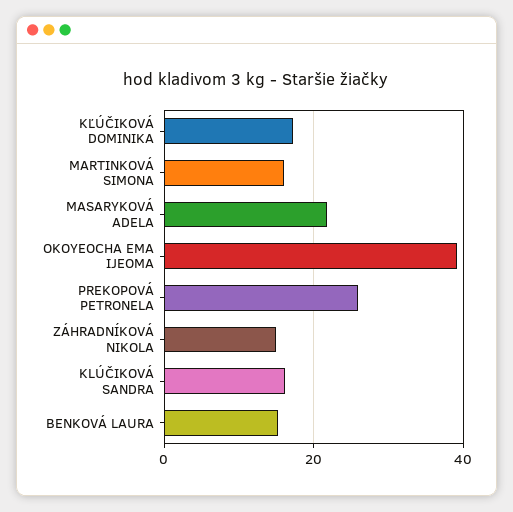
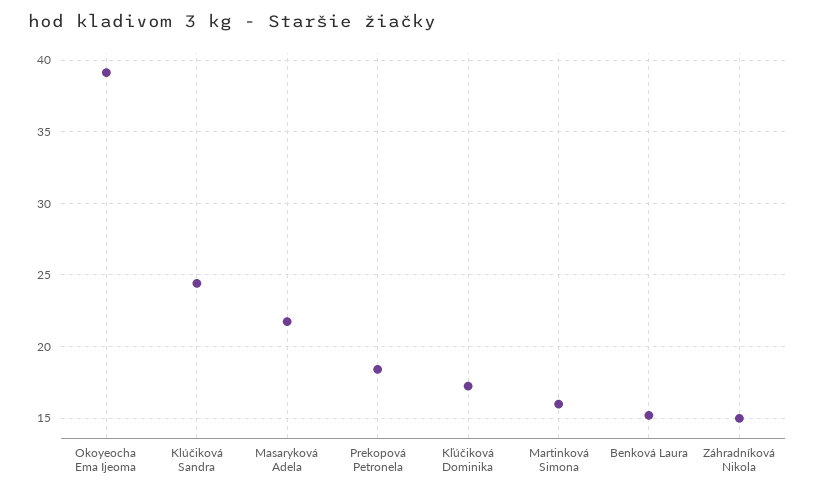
PREKOPOVÁ PETRONELA: 26 -> 18.5
KLÚČIKOVÁ SANDRA: 16 -> 24.5

